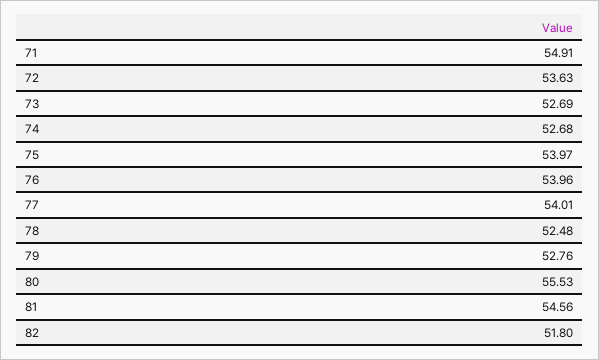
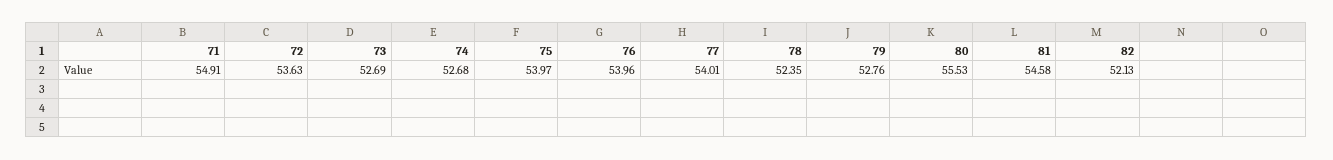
78: 52.48 -> 52.35
81: 54.56 -> 54.58
82: 51.8 -> 52.13

